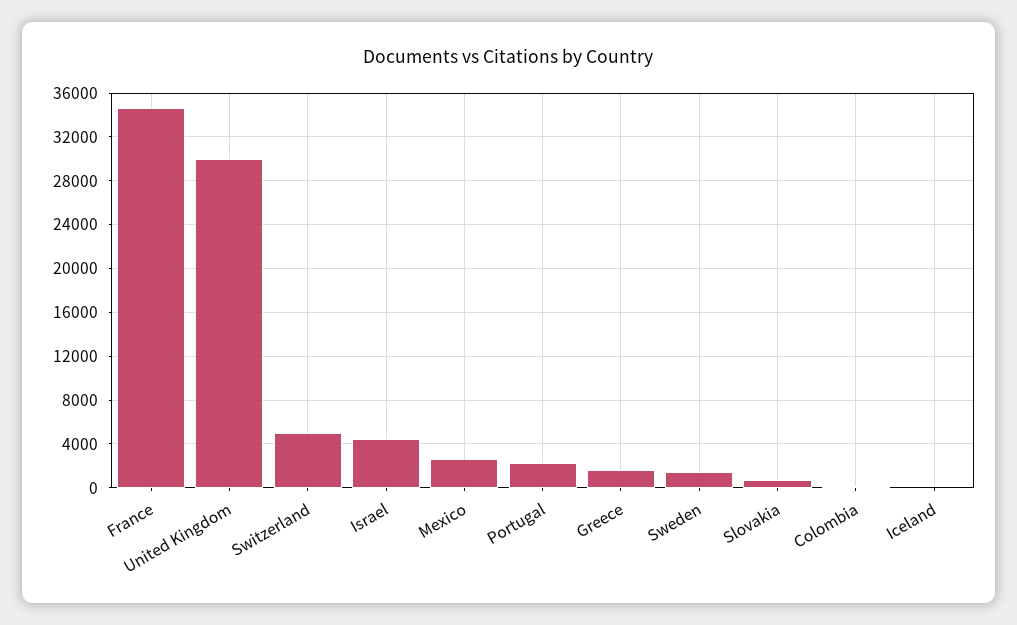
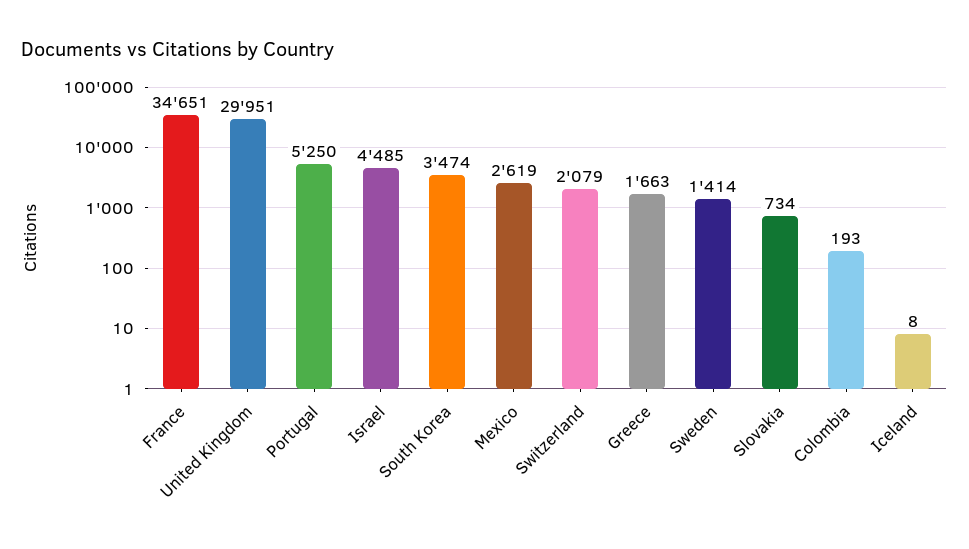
Switzerland: 5000 -> 2079
Portugal: 2000 -> 5250
South Korea: none -> 3474

